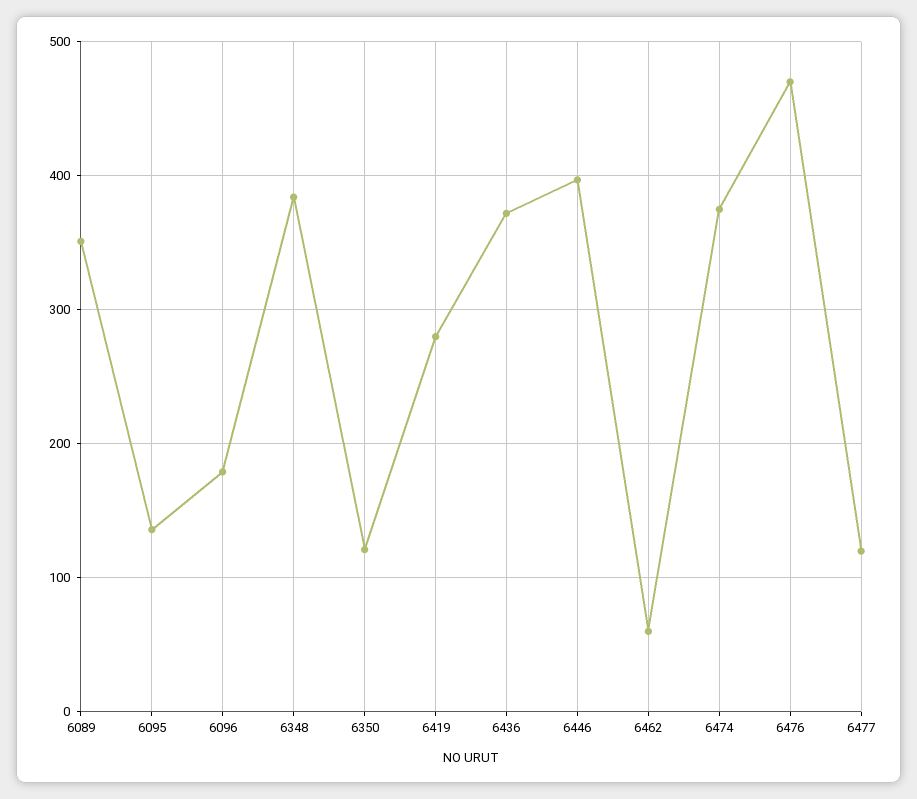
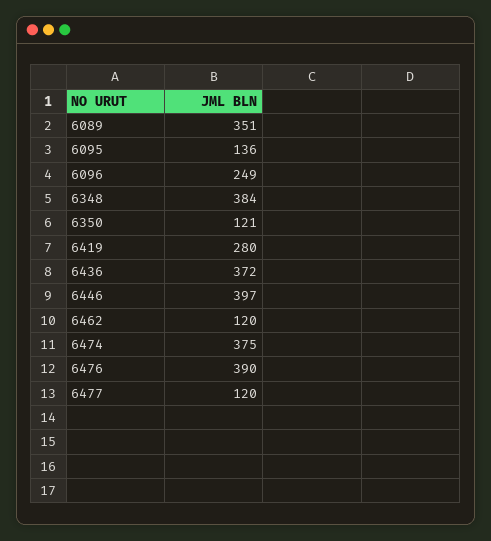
6096: 180 -> 249
6462: 60 -> 120
6476: 470 -> 390

